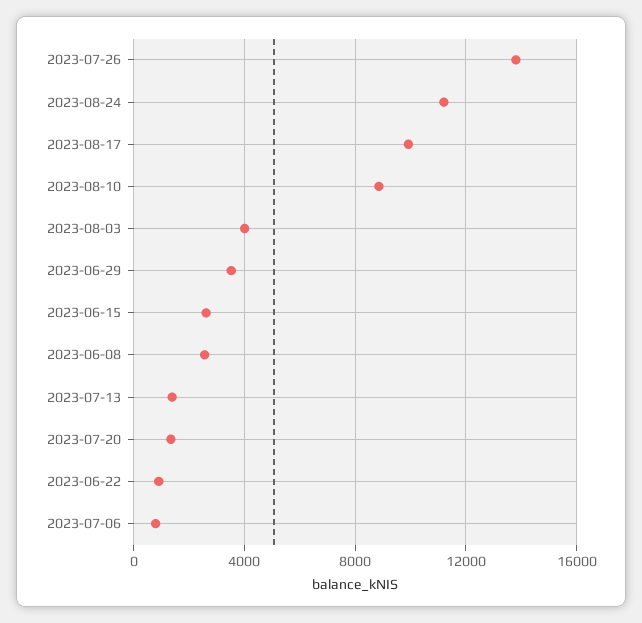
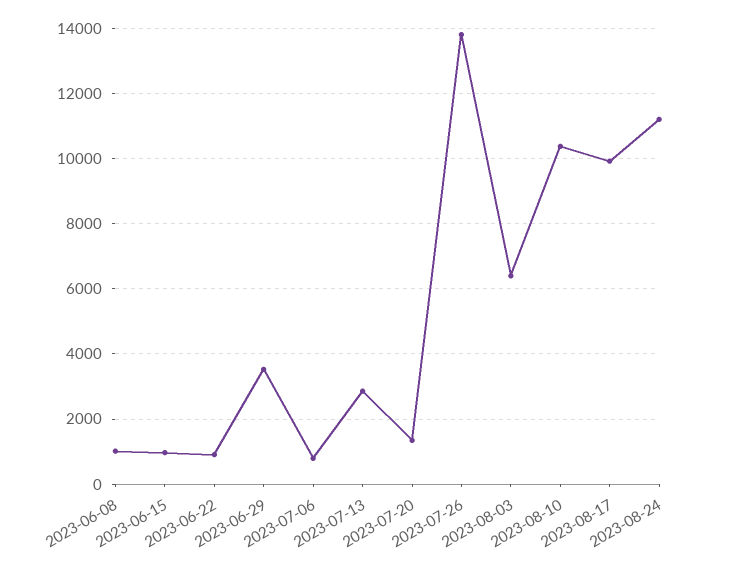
2023-08-10: 9000 -> 10400
2023-08-03: 4000 -> 6400
2023-06-15: 2500 -> 1000
2023-06-08: 2500 -> 1000
2023-07-13: 1500 -> 2800

